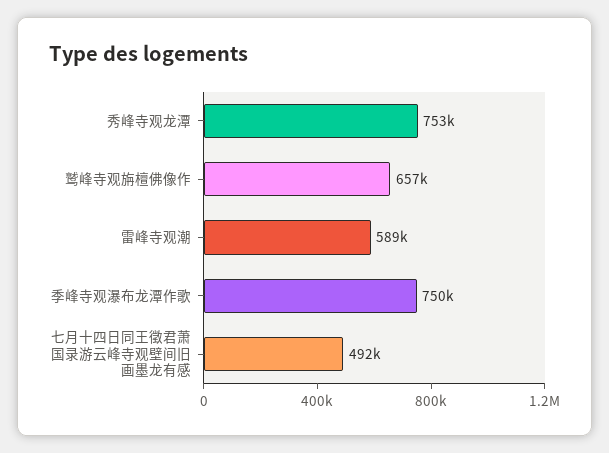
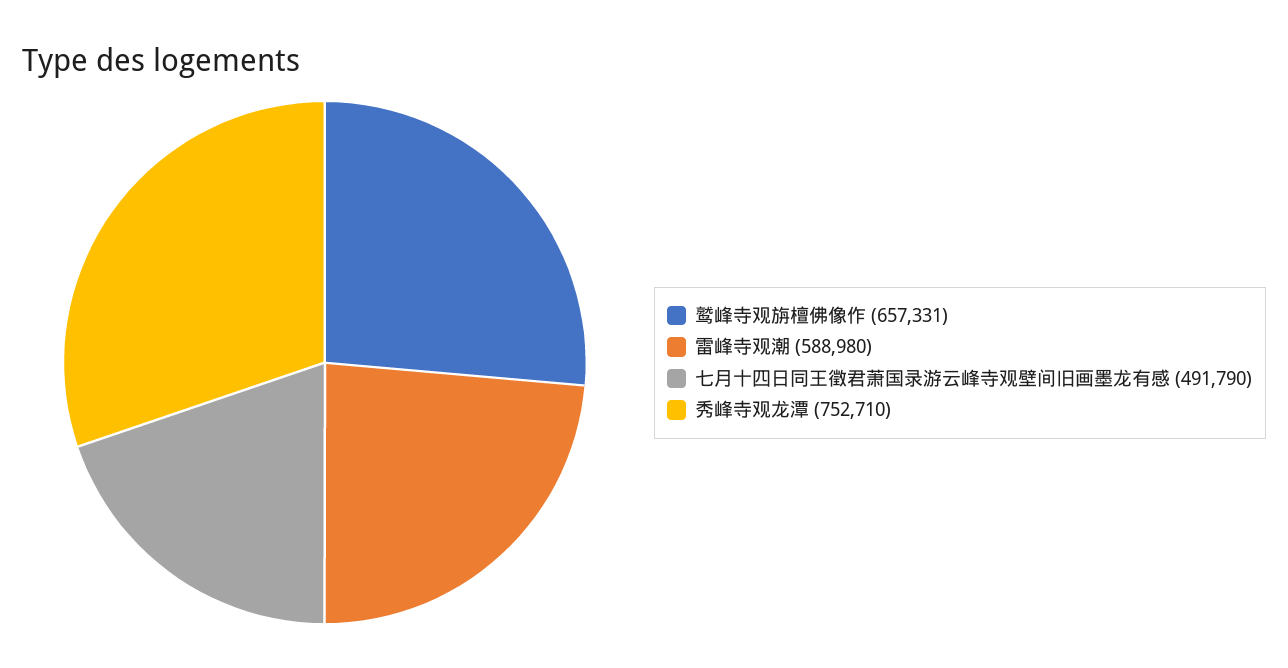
季峰寺观瀑布龙潭作歌: 750000 -> none

